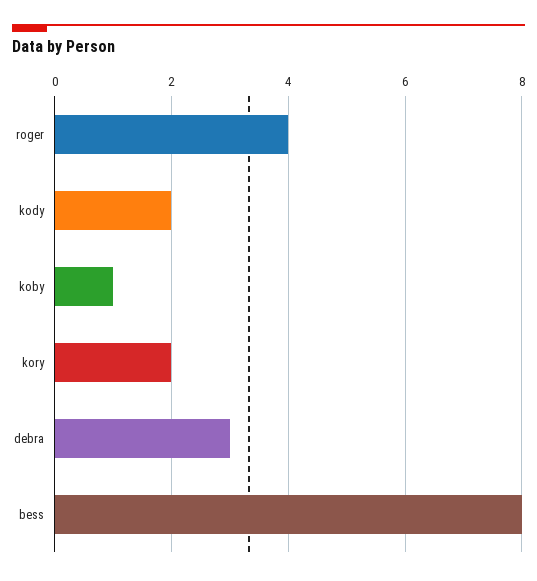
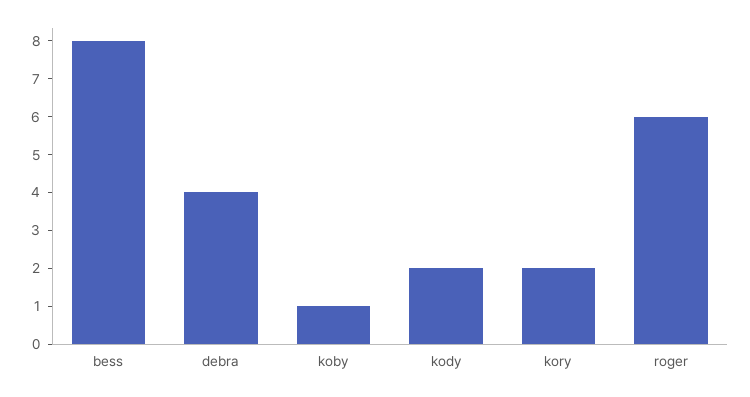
roger: 4 -> 6
debra: 3 -> 4

